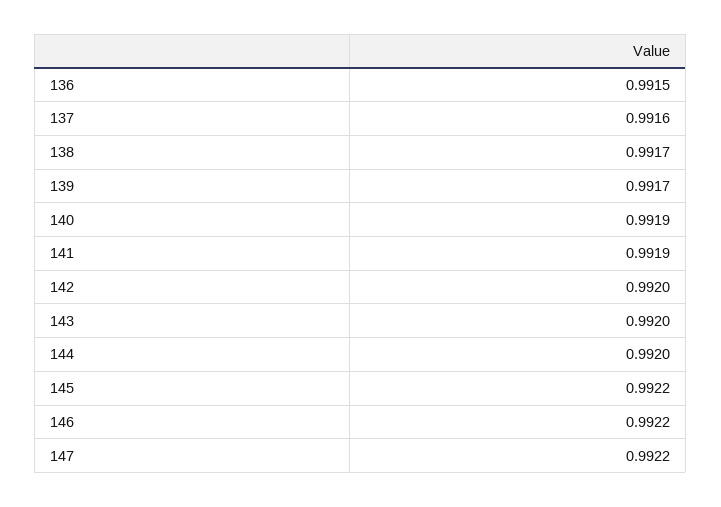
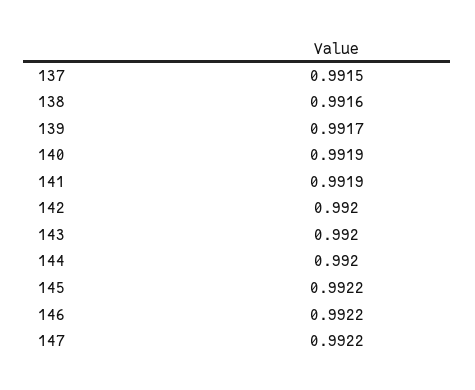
136: 0.9915 -> none
137: 0.9916 -> 0.9915
138: 0.9917 -> 0.9916

